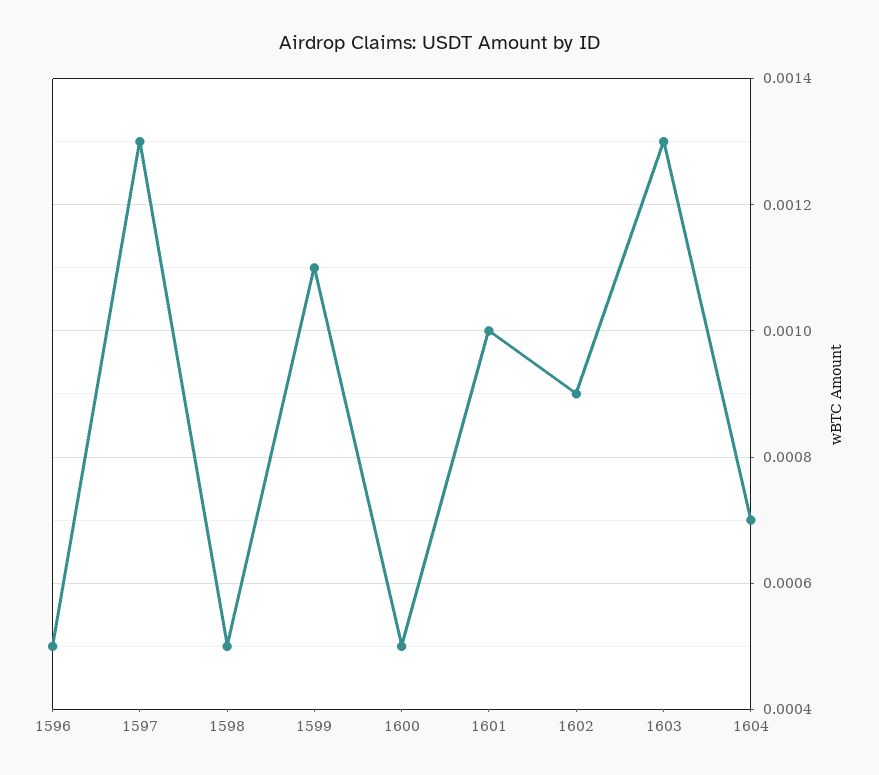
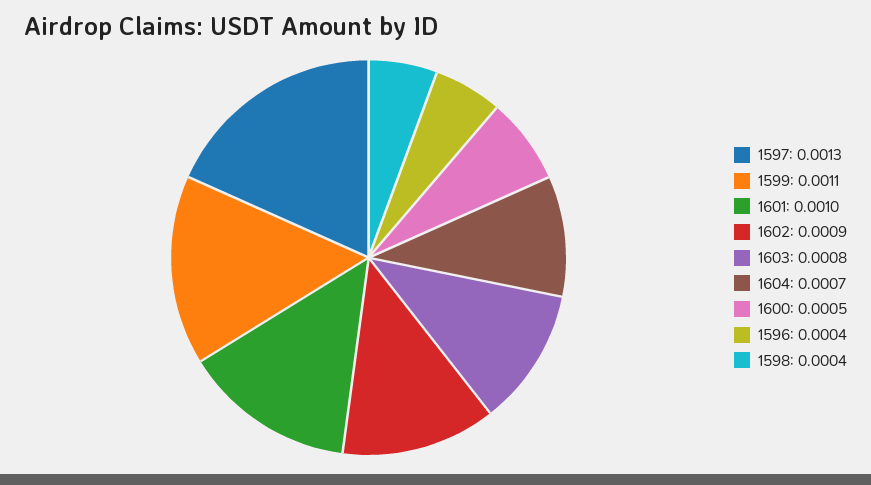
1596: 0.0005 -> 0.0004
1598: 0.0005 -> 0.0004
1603: 0.0013 -> 0.0008

